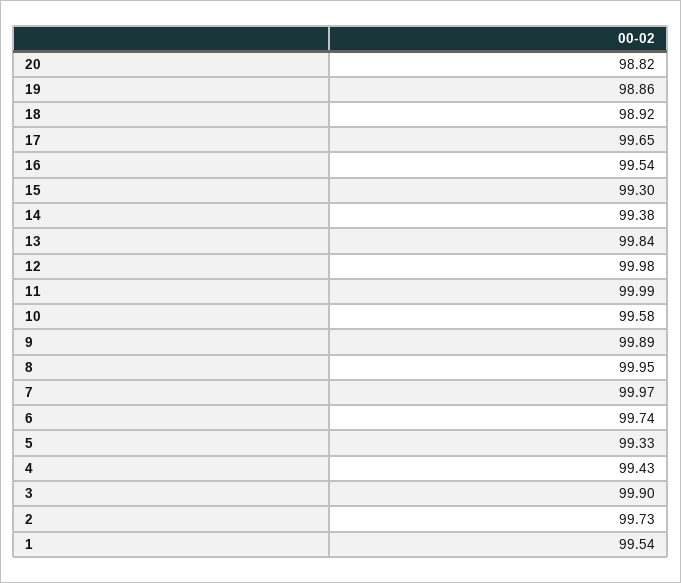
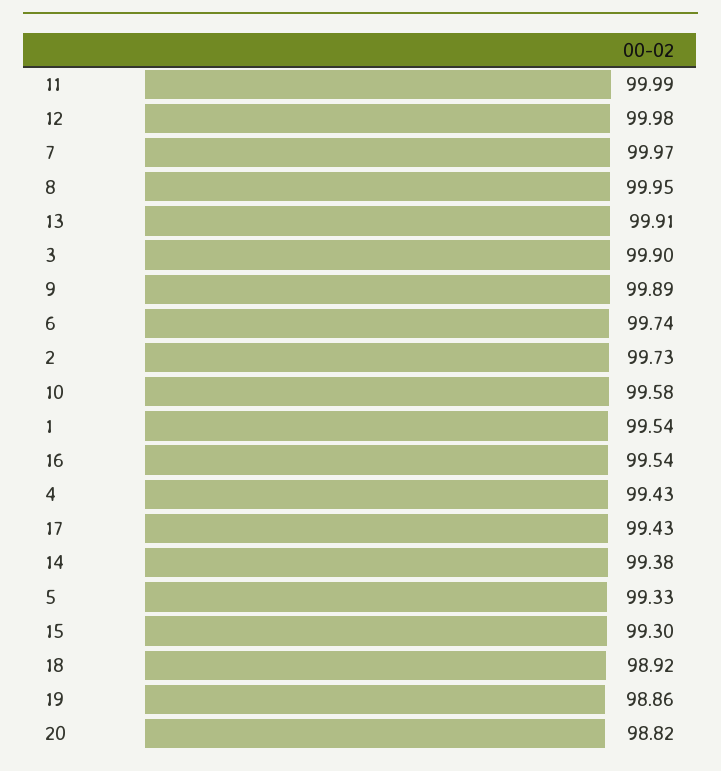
17: 99.65 -> 99.43
13: 99.84 -> 99.91

